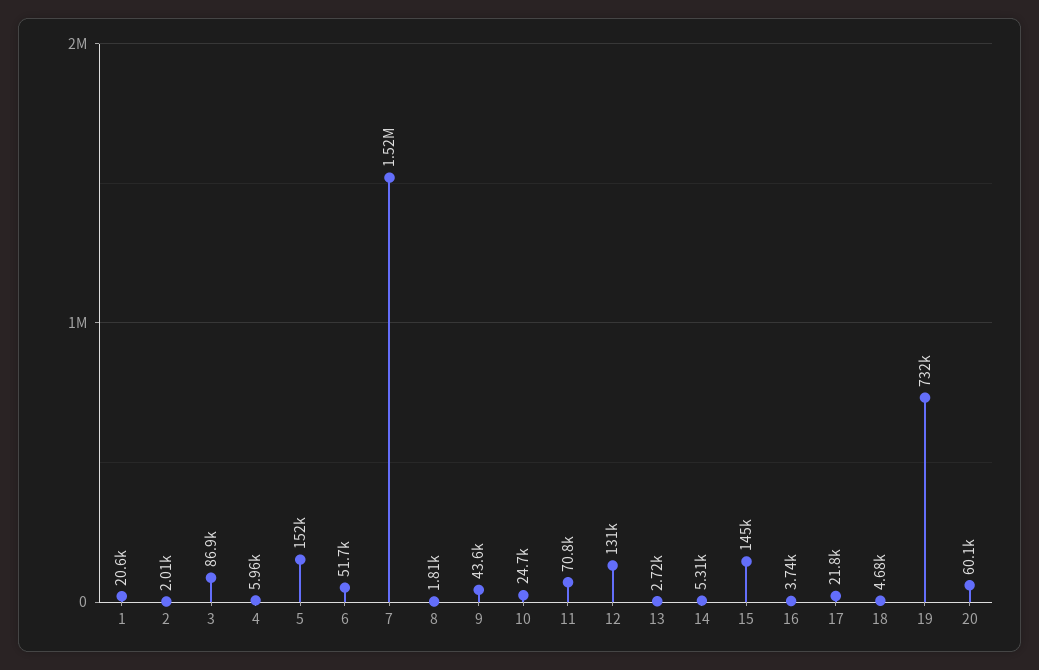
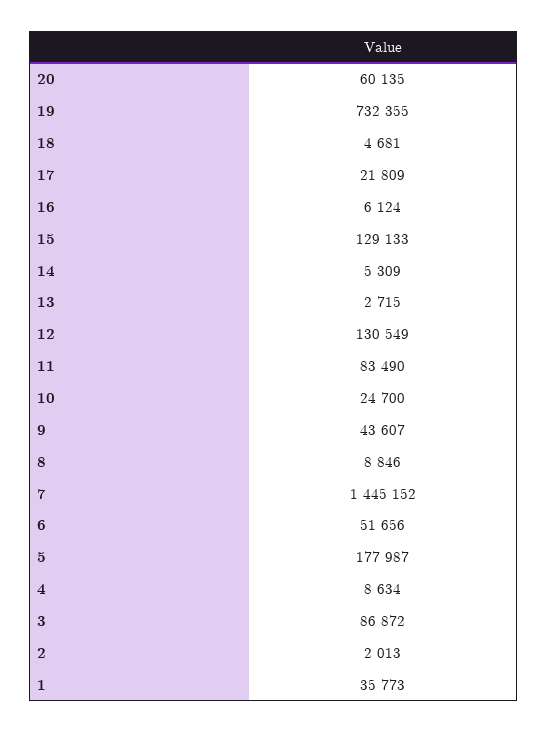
1: 20600 -> 35773
4: 5960 -> 8634
5: 152000 -> 177987
7: 1520000 -> 1445152
8: 1810 -> 8846
11: 70800 -> 83490
15: 145000 -> 129133
16: 3740 -> 6124

